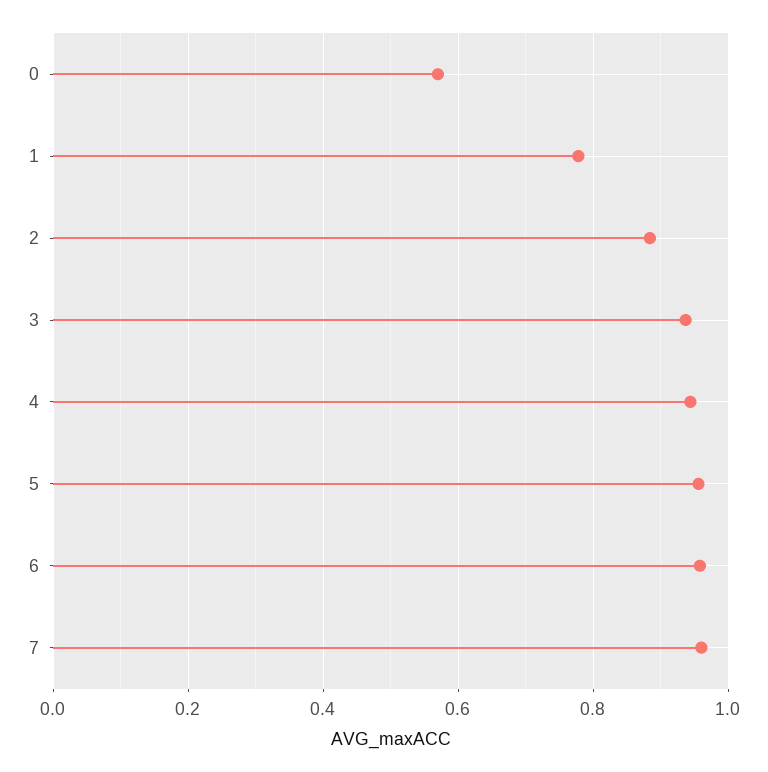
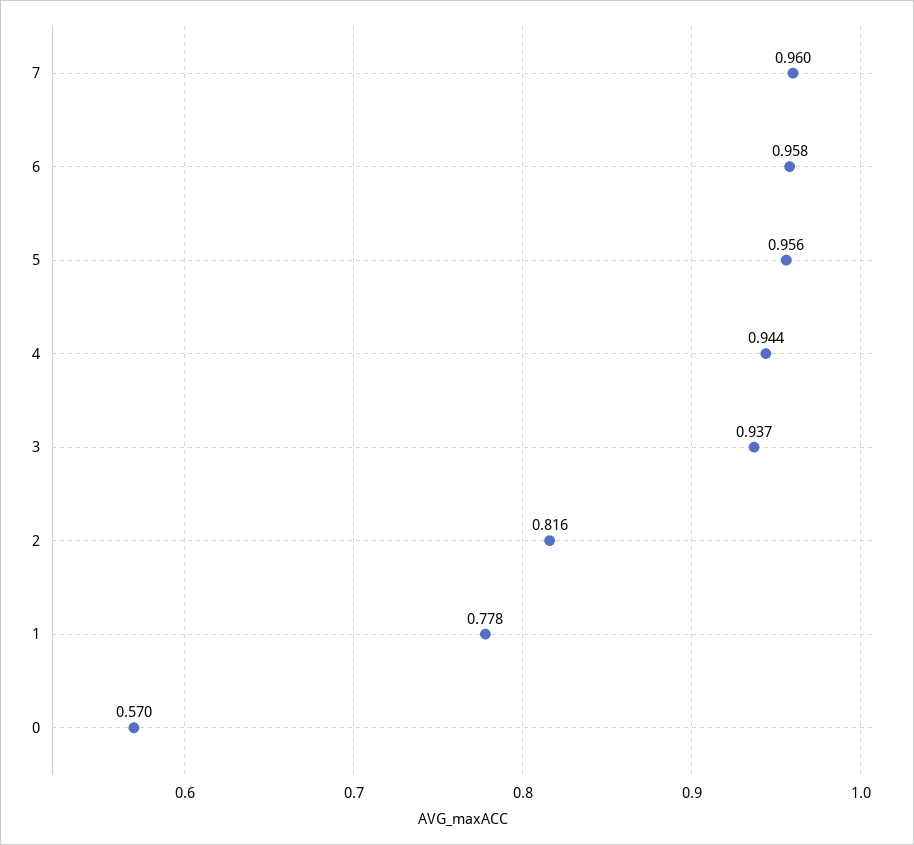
2: 0.88 -> 0.816

